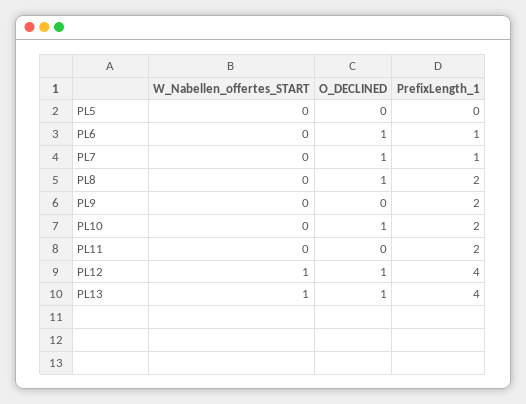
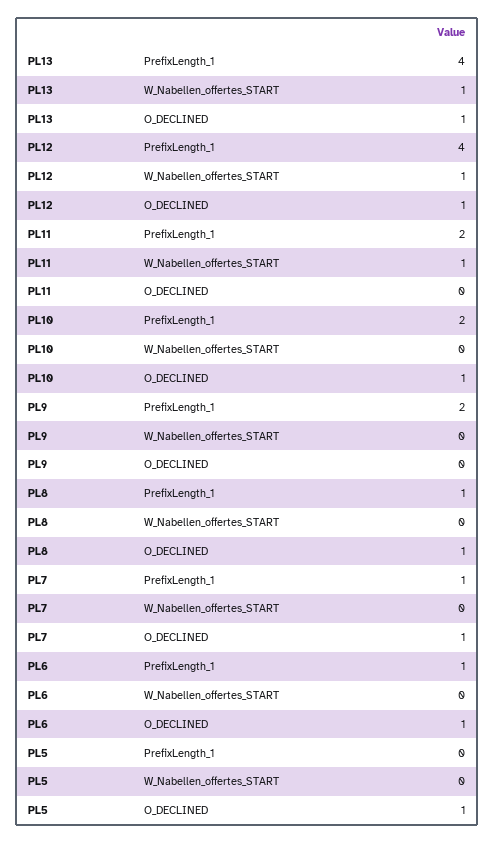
O_DECLINED, PL5: 0 -> 1
PrefixLength_1, PL8: 2 -> 1
W_Nabellen_offertes_START, PL11: 0 -> 1

